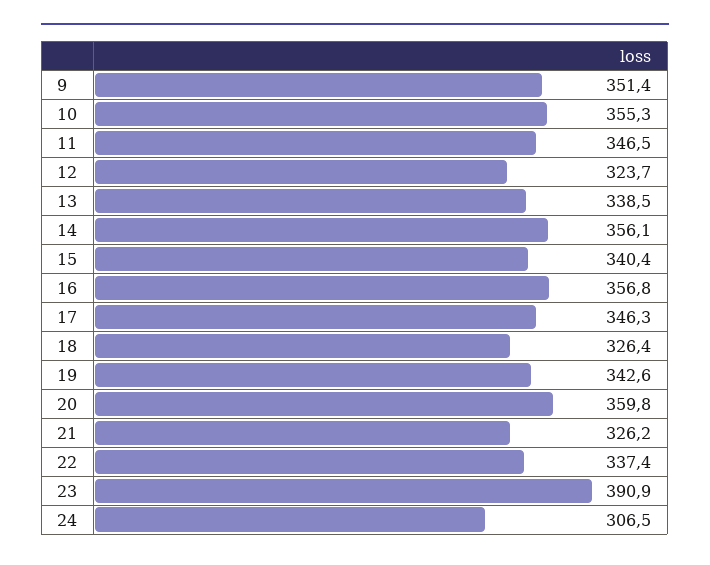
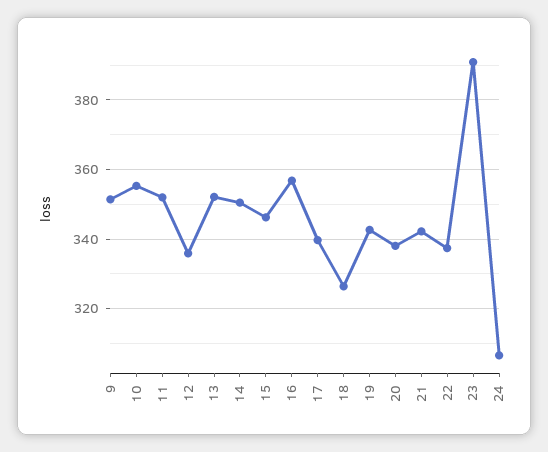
11: 346.5 -> 352
12: 323.7 -> 336
13: 338.5 -> 352
14: 356.1 -> 350
15: 340.4 -> 346
17: 346.3 -> 340
20: 359.8 -> 338
21: 326.2 -> 342

